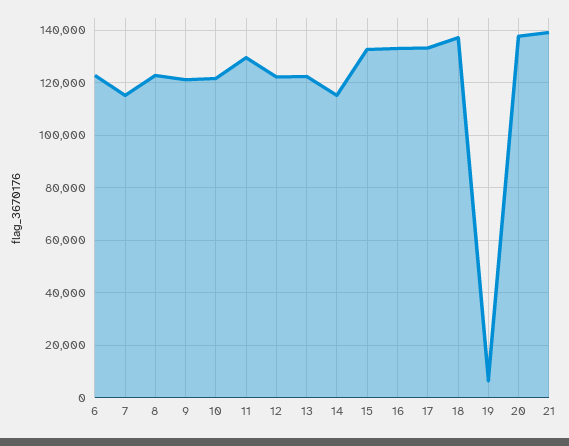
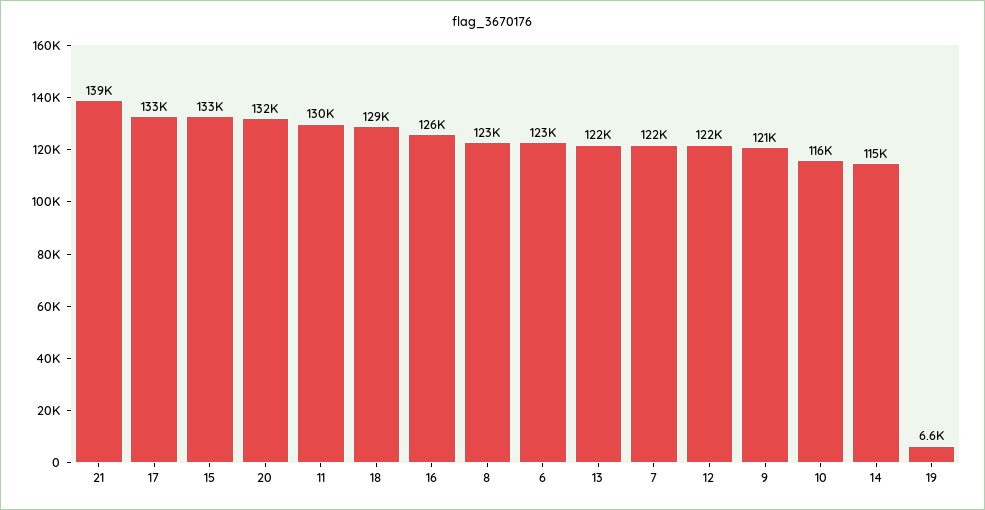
7: 115000 -> 122000
10: 122500 -> 116000
16: 132500 -> 126000
18: 137500 -> 129000
20: 137500 -> 132000

